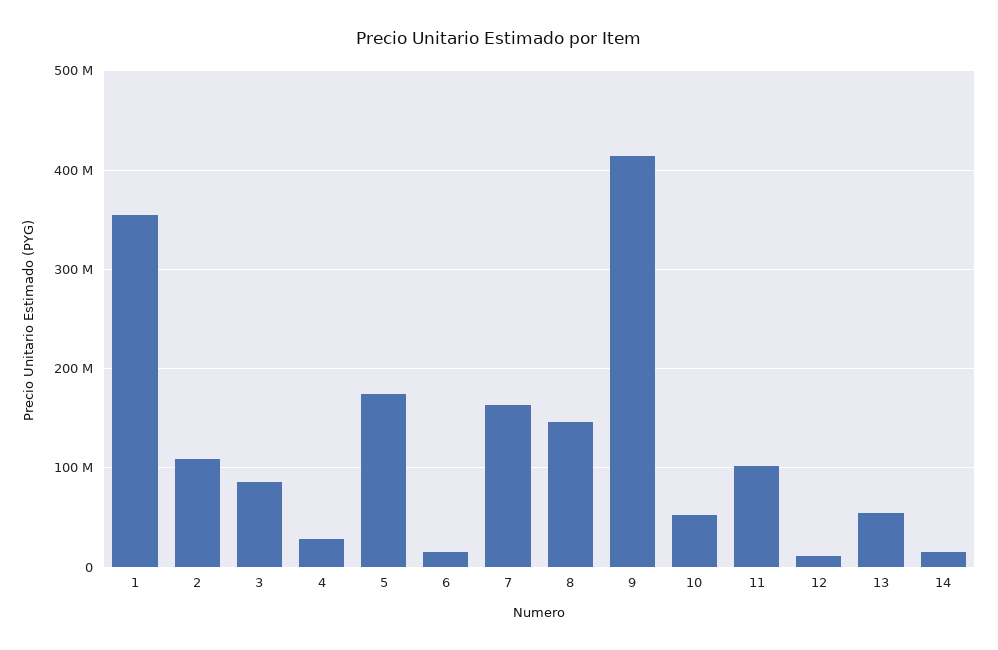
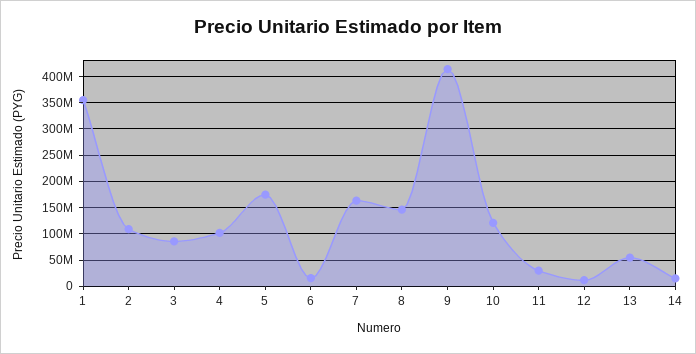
4: 30000000 -> 100000000
10: 50000000 -> 125000000
11: 100000000 -> 25000000

